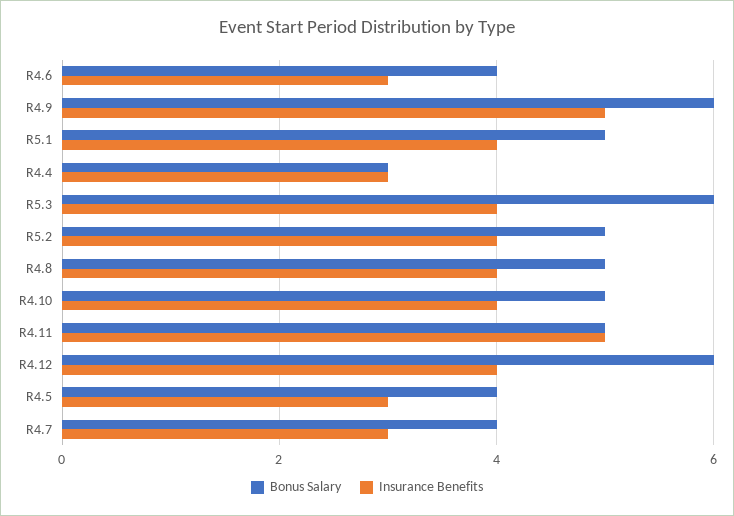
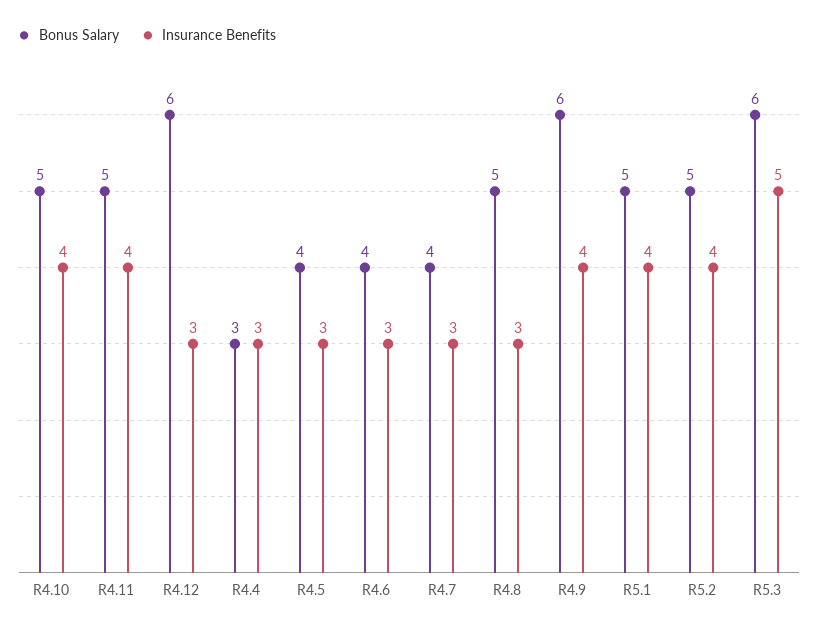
Insurance Benefits, R4.9: 5 -> 4
Insurance Benefits, R5.3: 4 -> 5
Insurance Benefits, R4.8: 4 -> 3
Insurance Benefits, R4.11: 5 -> 4
Insurance Benefits, R4.12: 4 -> 3

